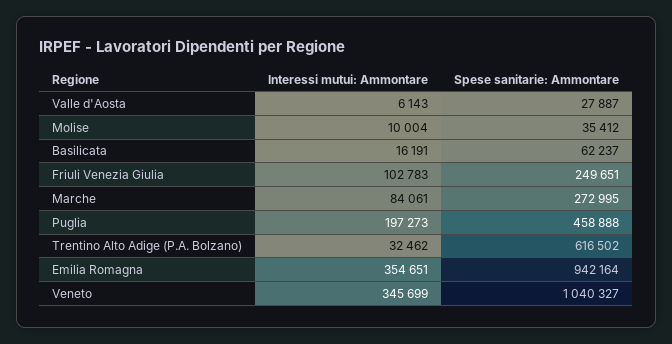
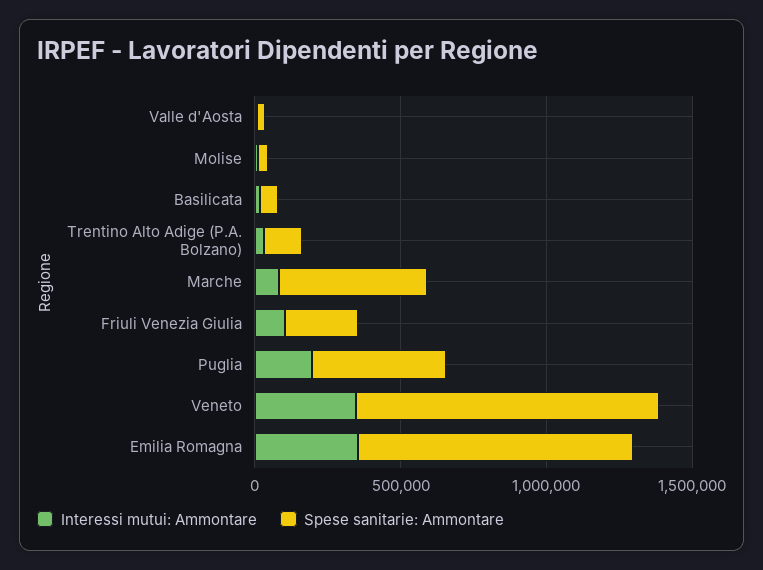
Spese sanitarie: Ammontare, Marche: 272995 -> 500000
Spese sanitarie: Ammontare, Trentino Alto Adige (P.A. Bolzano): 616502 -> 100000

